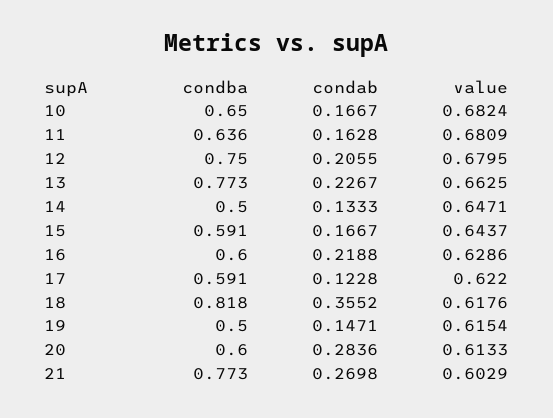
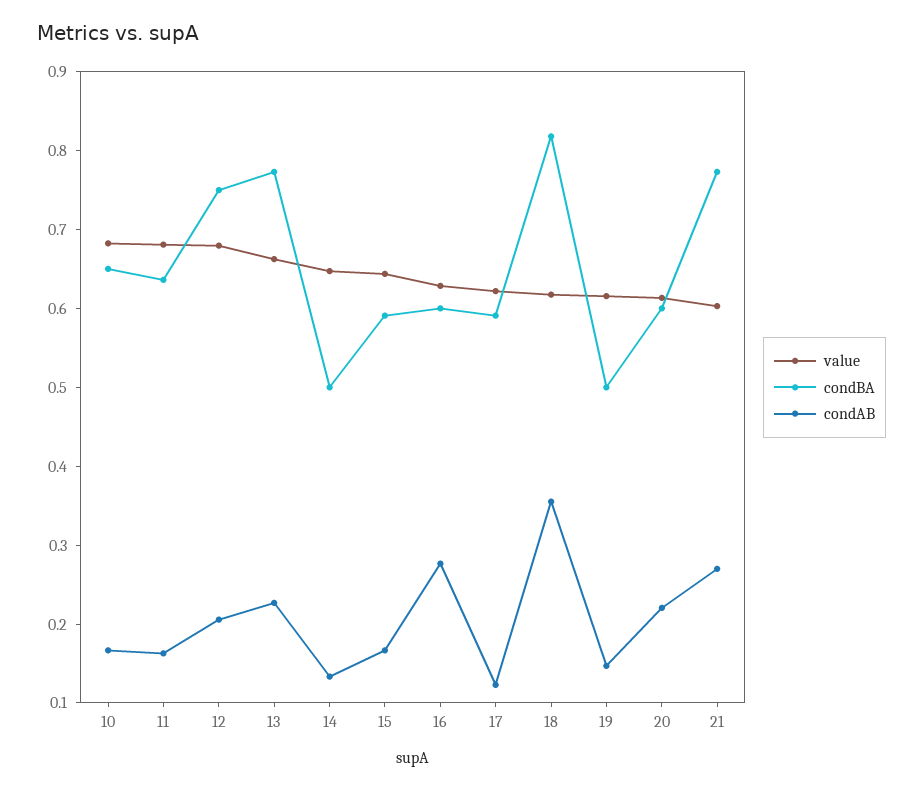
condab, 16: 0.2188 -> 0.28
condab, 20: 0.2836 -> 0.22

